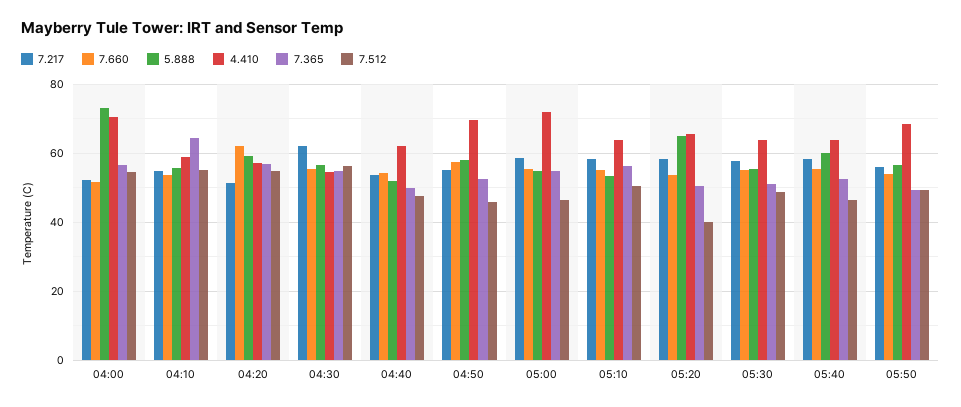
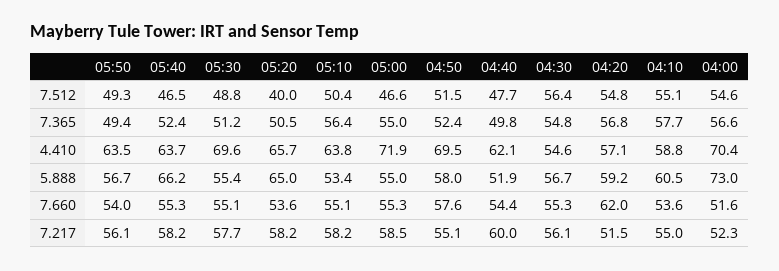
5.888, 04:10: 56 -> 60.5
7.365, 04:10: 64 -> 57.7
7.217, 04:30: 62 -> 56.1
7.217, 04:40: 54 -> 60
7.512, 04:50: 46 -> 51.5
4.410, 05:30: 64 -> 69.6
5.888, 05:40: 60 -> 66.2
4.410, 05:50: 68 -> 63.5

